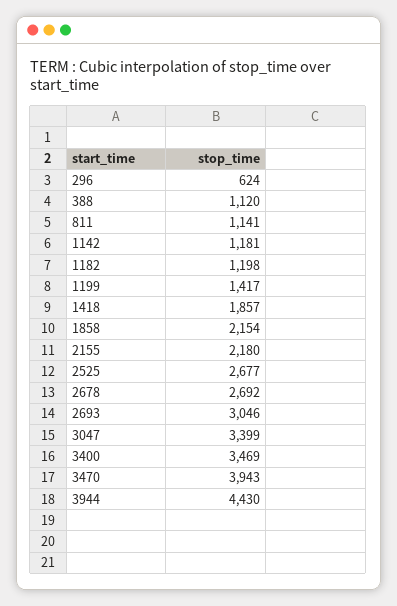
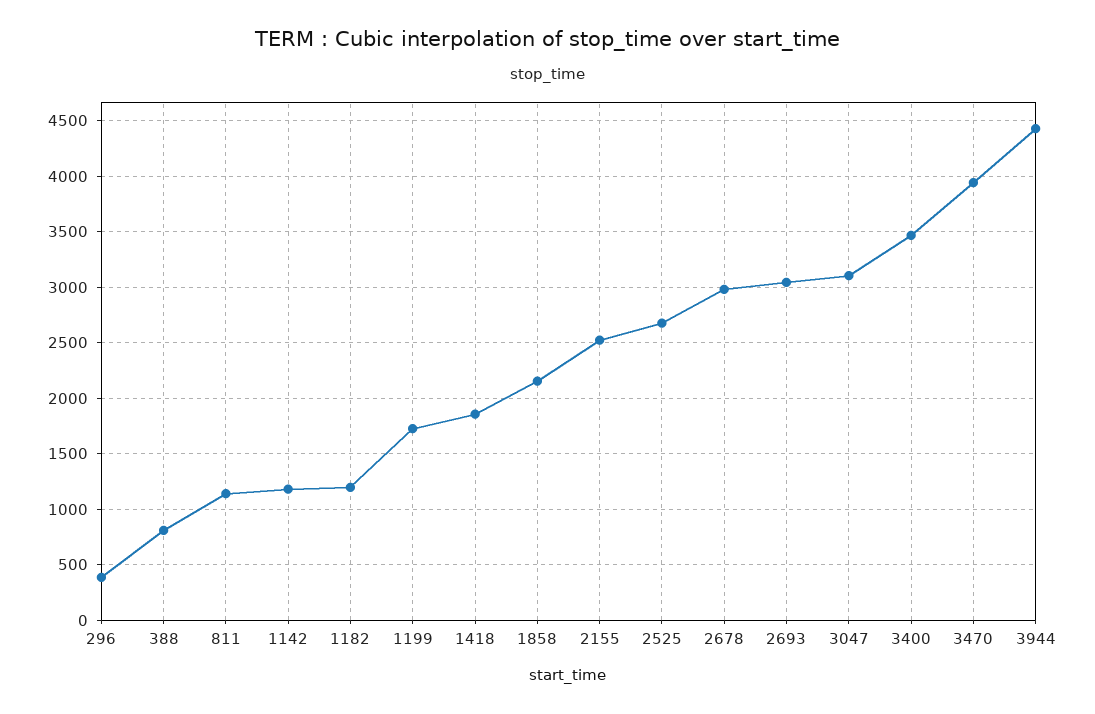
296: 624 -> 400
388: 1120 -> 800
1199: 1417 -> 1700
2155: 2180 -> 2500
2678: 2692 -> 3000
3047: 3399 -> 3100

